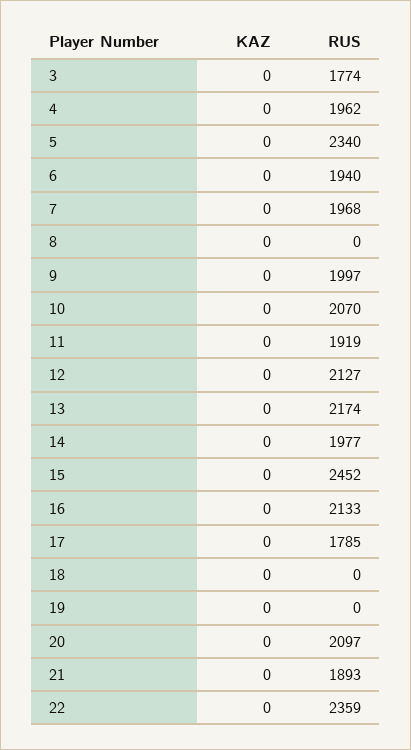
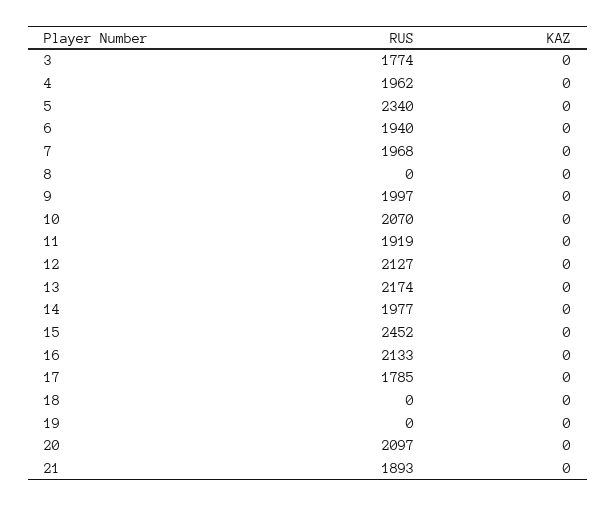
KAZ, 22: 0 -> none
RUS, 22: 2359 -> none

